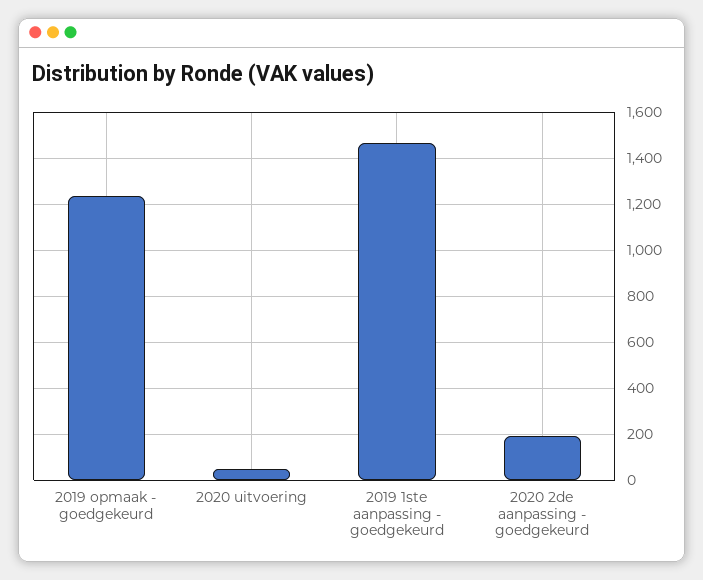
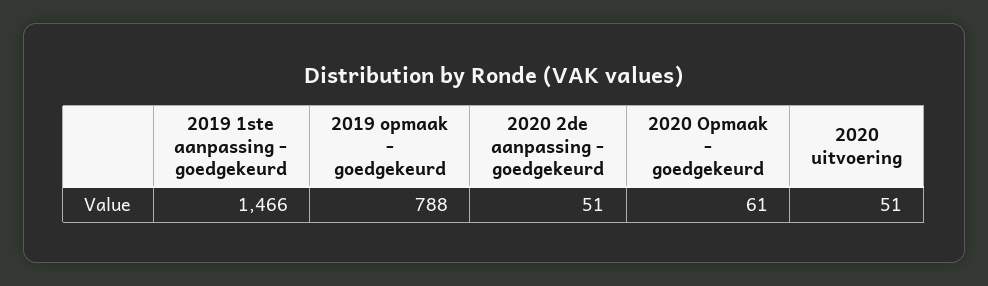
2019 opmaak - goedgekeurd: 1250 -> 788
2020 2de aanpassing - goedgekeurd: 200 -> 51
2020 Opmaak - goedgekeurd: none -> 61

